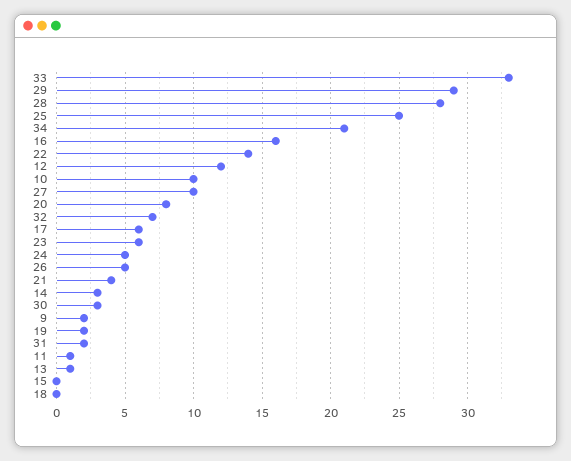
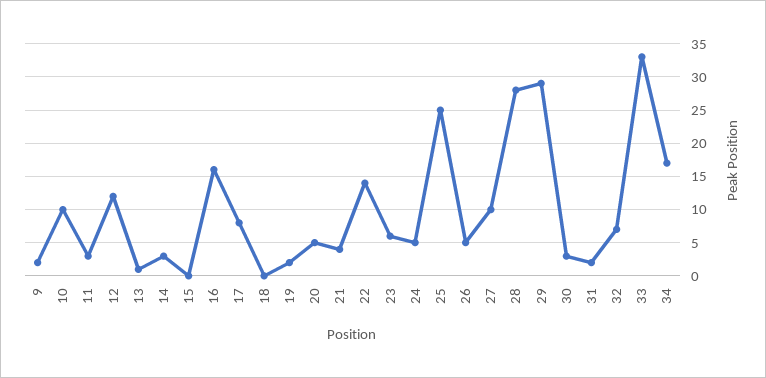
34: 21 -> 17
20: 8 -> 5
17: 6 -> 8
11: 1 -> 3

